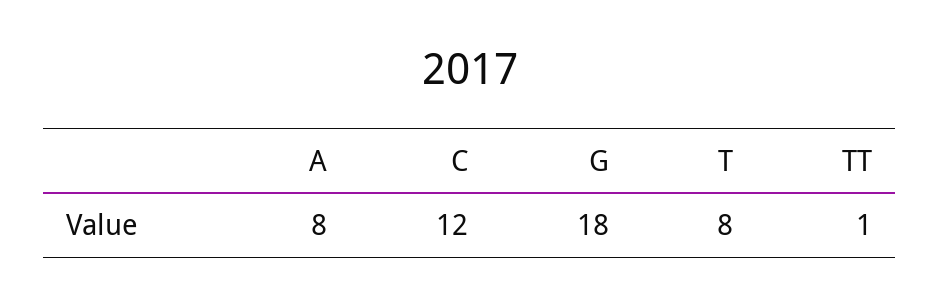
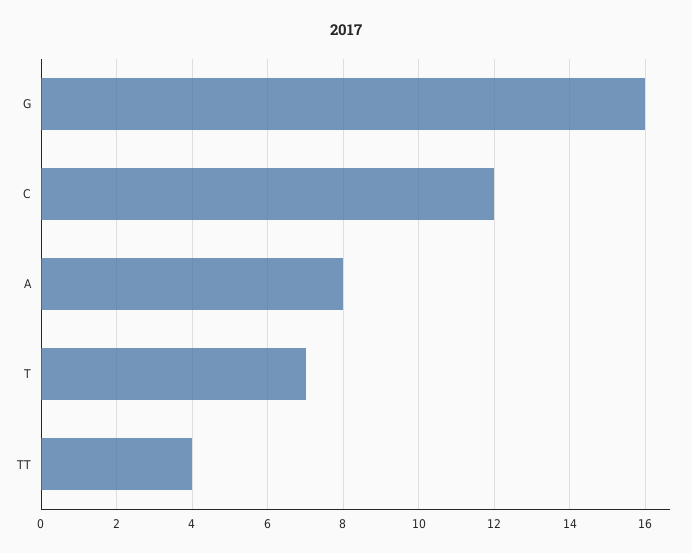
G: 18 -> 16
T: 8 -> 7
TT: 1 -> 4

